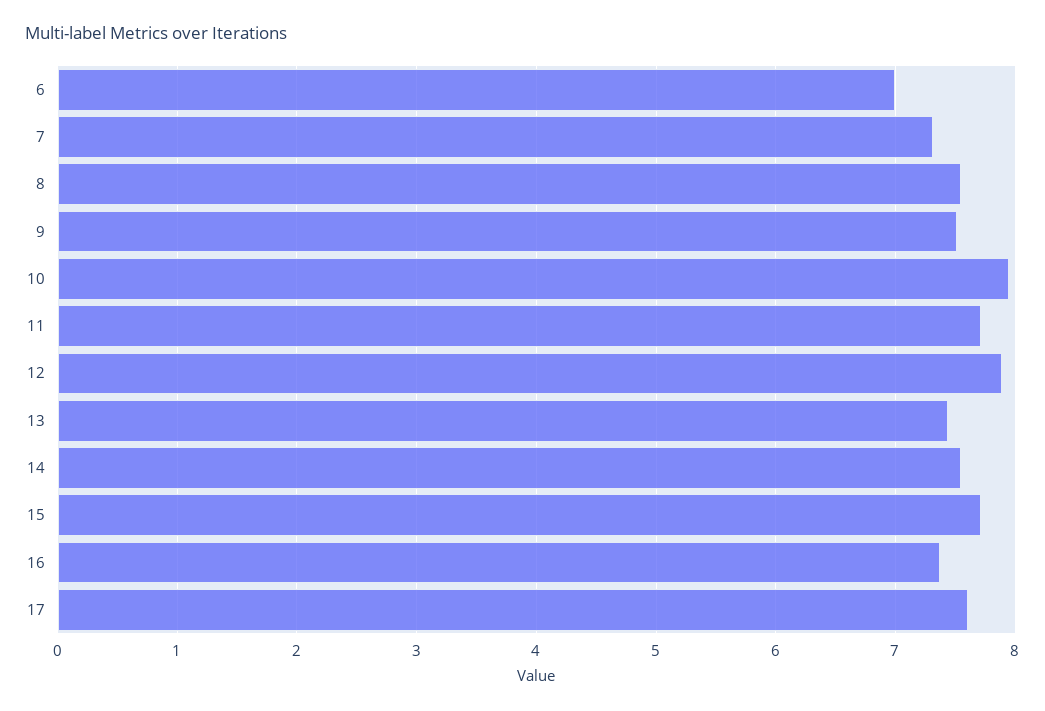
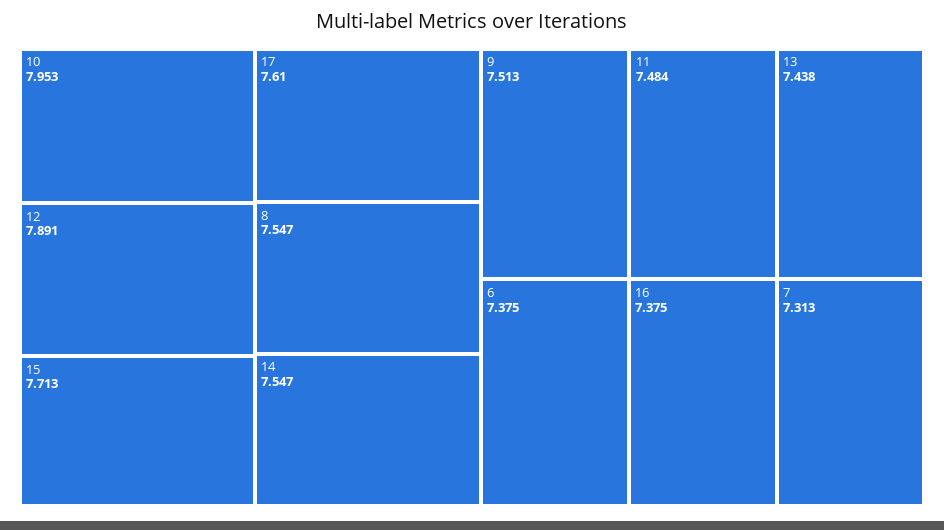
6: 7 -> 7.375
11: 7.7 -> 7.484

